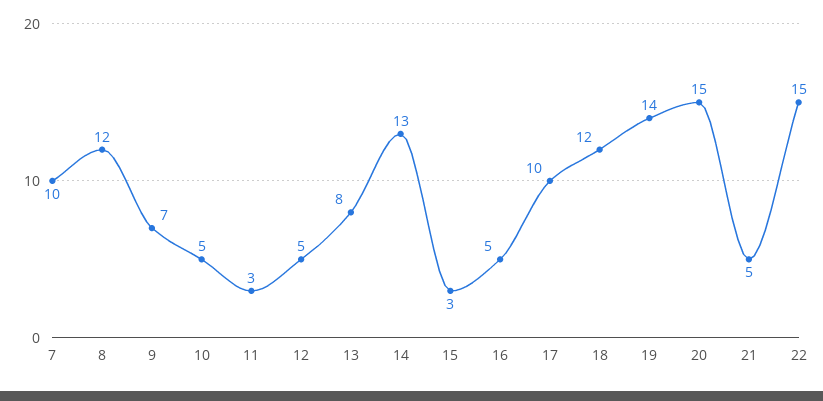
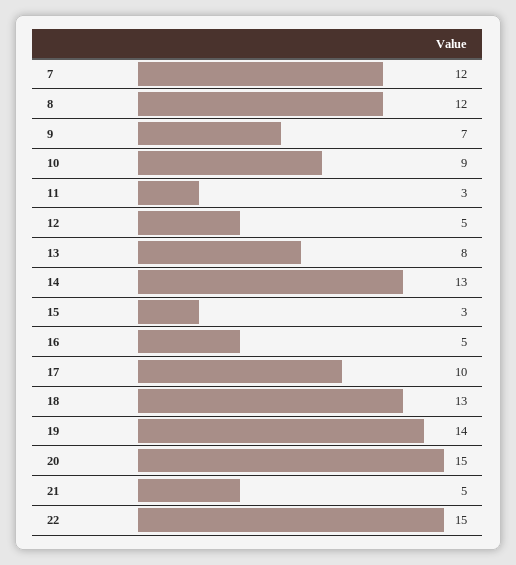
7: 10 -> 12
10: 5 -> 9
18: 12 -> 13

